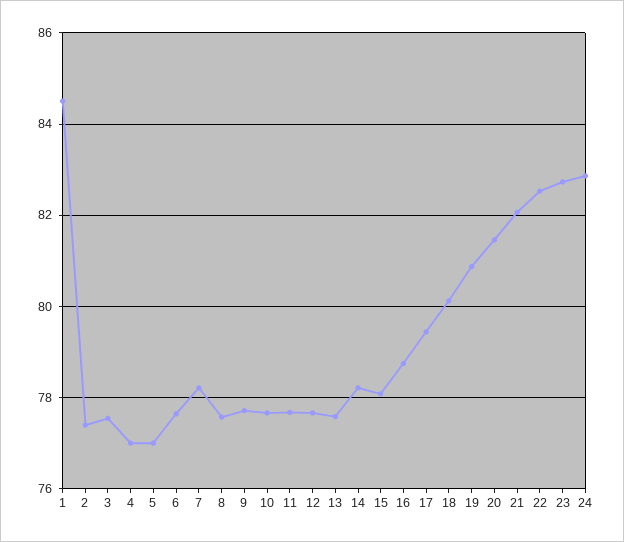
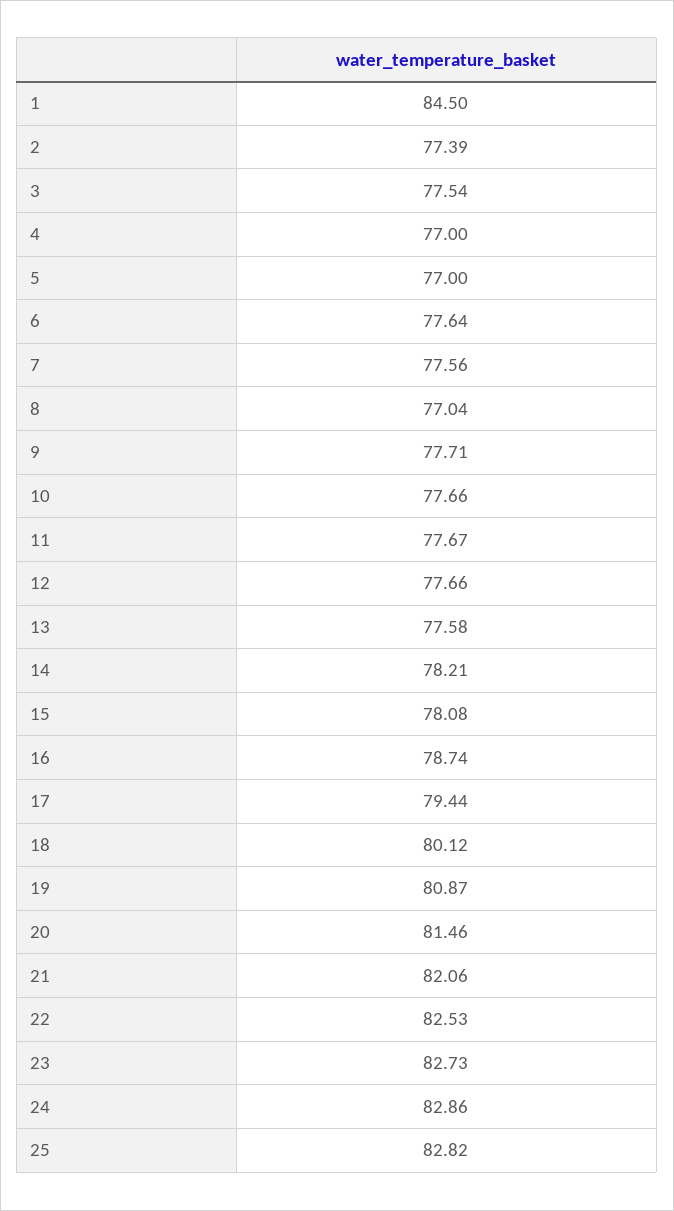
7: 78.2 -> 77.56
8: 77.6 -> 77.04
25: none -> 82.82

